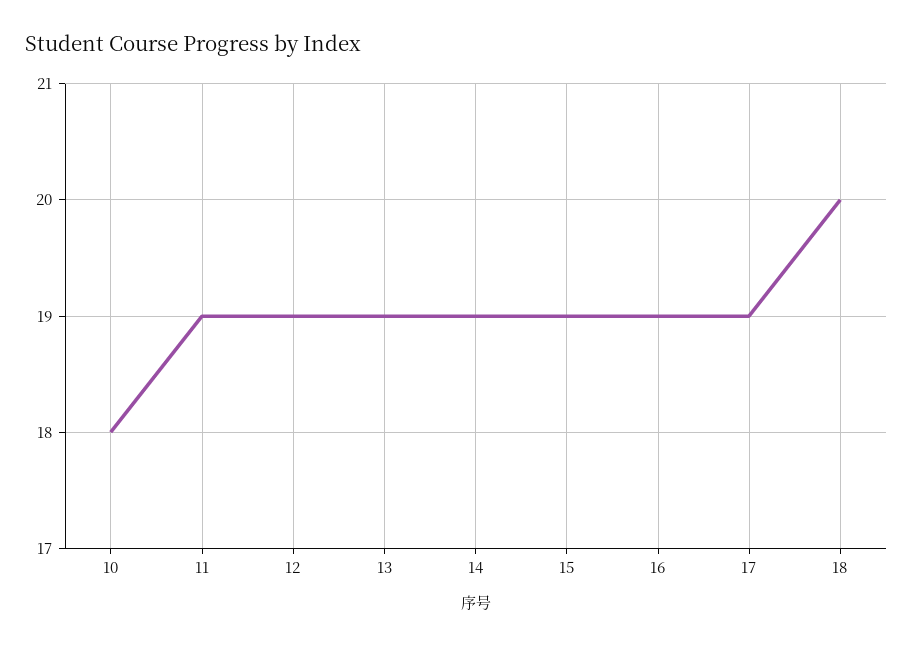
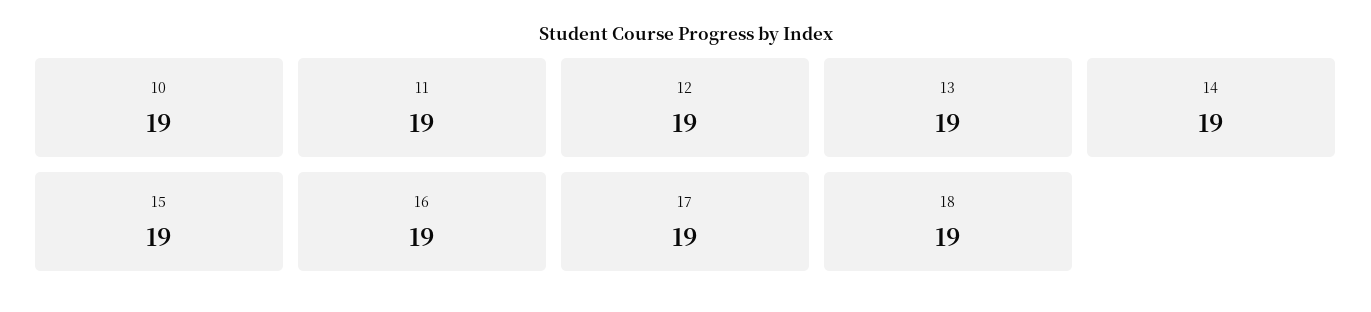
10: 18 -> 19
18: 20 -> 19

